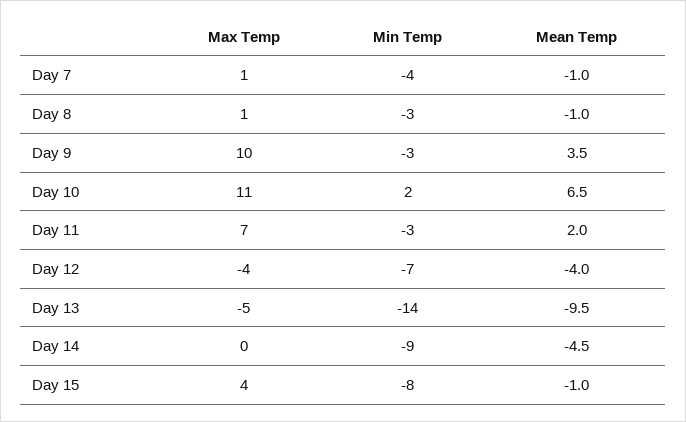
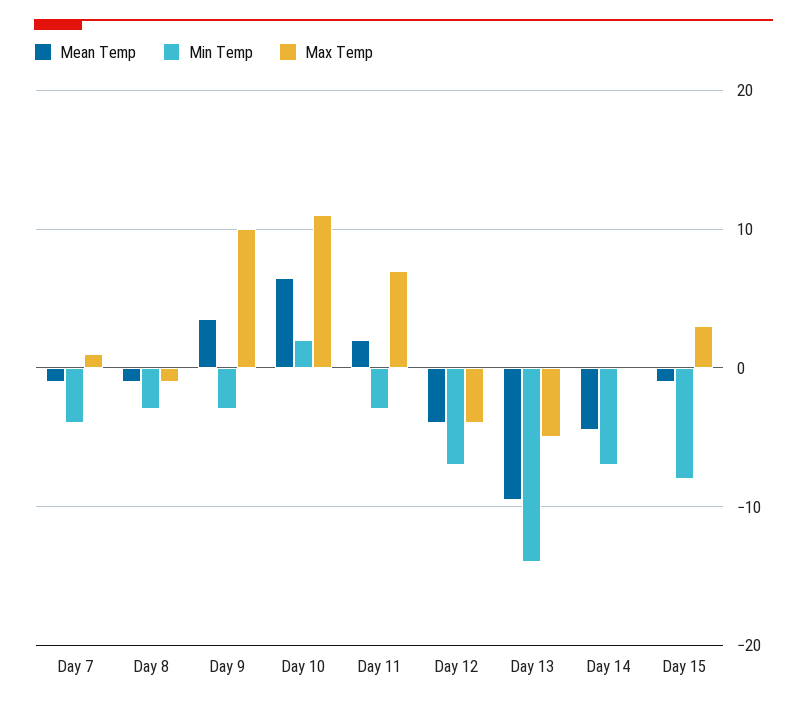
Max Temp, Day 8: 1 -> -1
Min Temp, Day 14: -9 -> -7
Max Temp, Day 15: 4 -> 3

